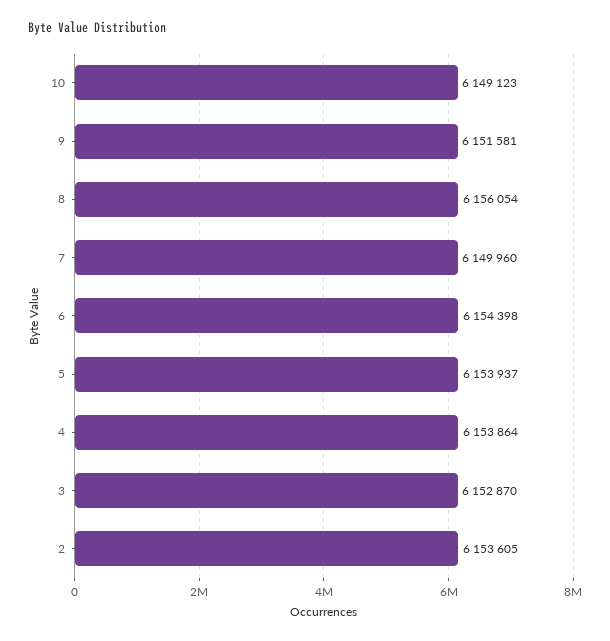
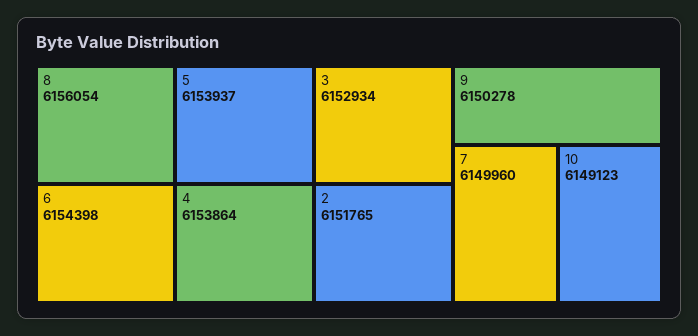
9: 6151581 -> 6150278
3: 6152870 -> 6152934
2: 6153605 -> 6151765

